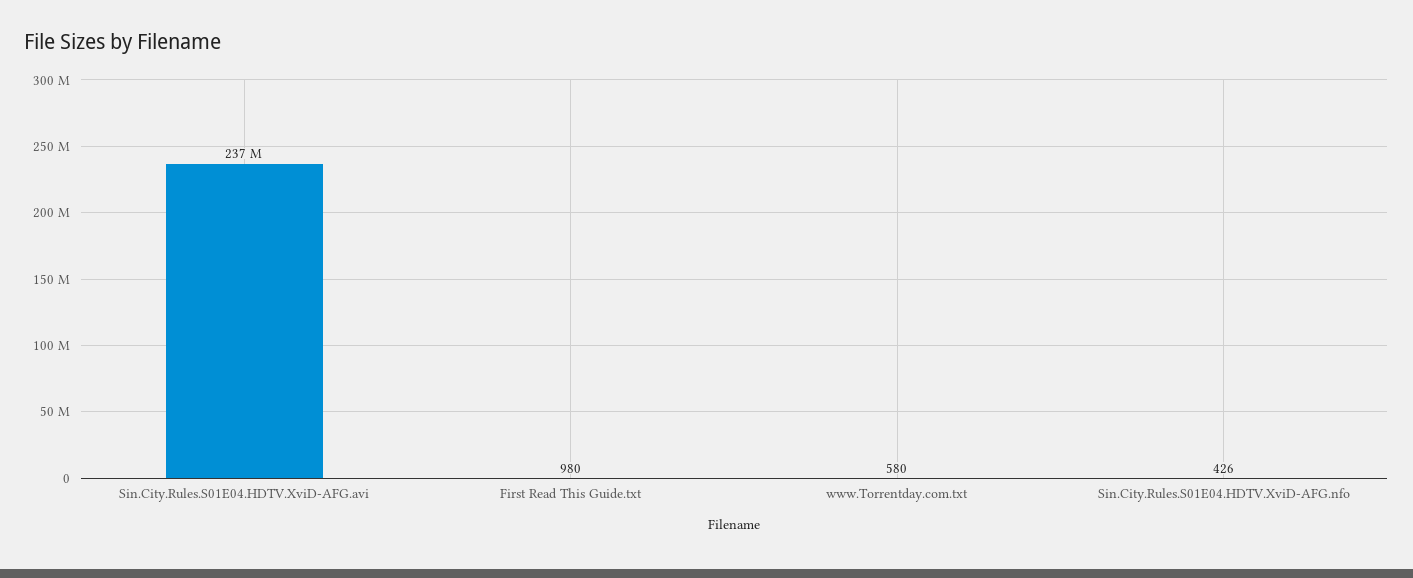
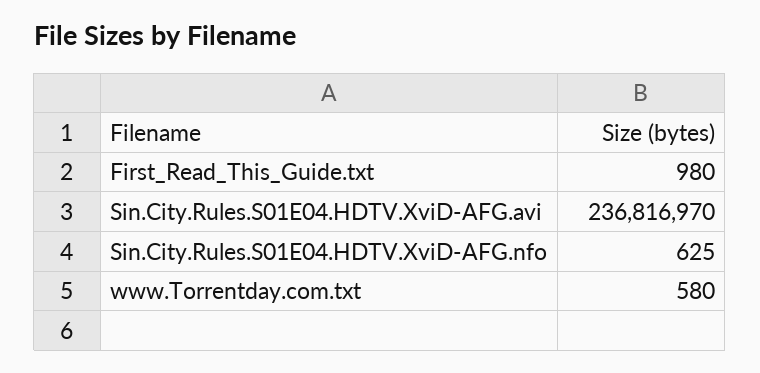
Sin.City.Rules.S01E04.HDTV.XviD-AFG.nfo: 426 -> 625

